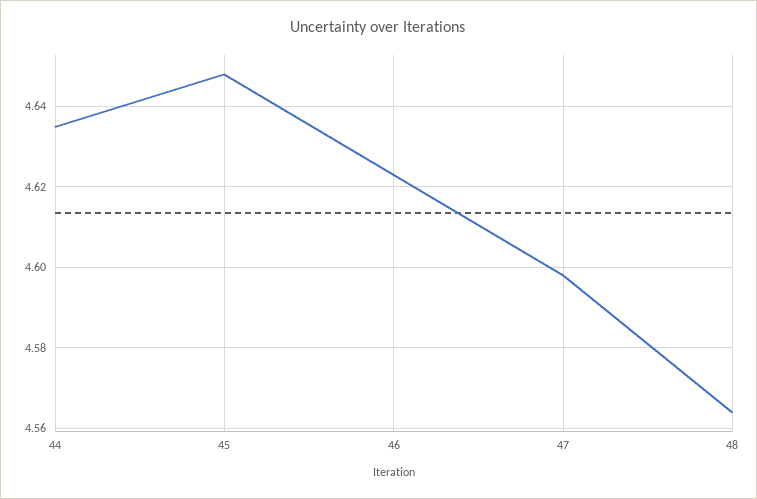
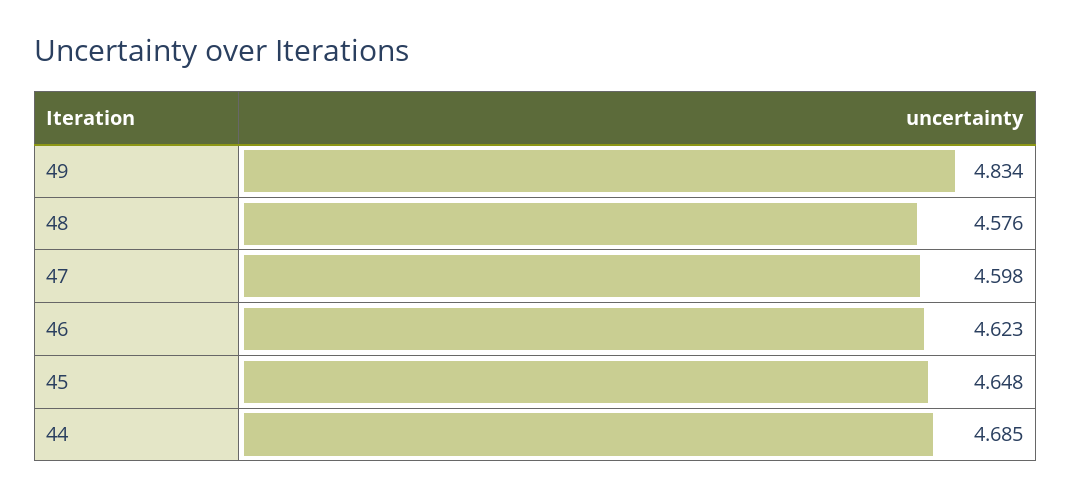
44: 4.635 -> 4.685
48: 4.565 -> 4.576
49: none -> 4.834

